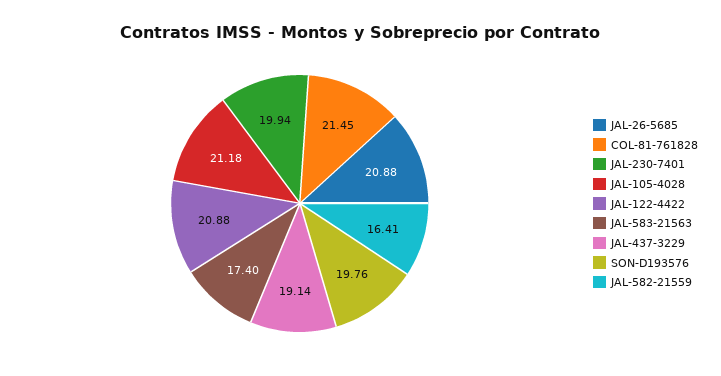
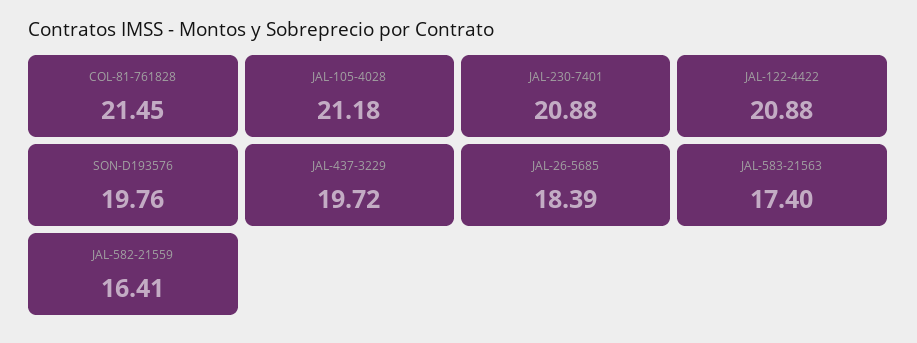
JAL-26-5685: 20.88 -> 18.39
JAL-230-7401: 19.94 -> 20.88
JAL-437-3229: 19.14 -> 19.72

